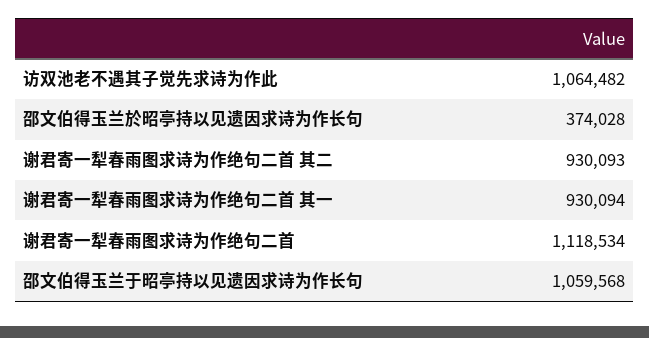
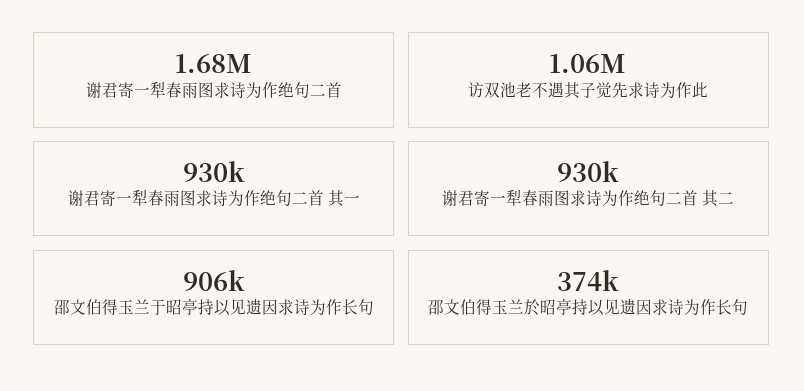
谢君寄一犁春雨图求诗为作绝句二首: 1118534 -> 1680000
邵文伯得玉兰于昭亭持以见遗因求诗为作长句: 1059568 -> 906000

